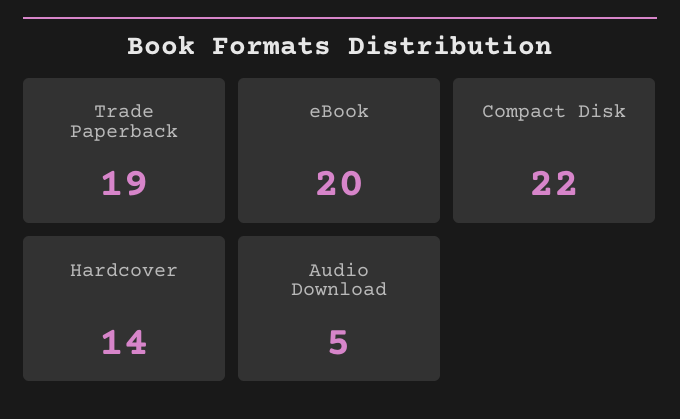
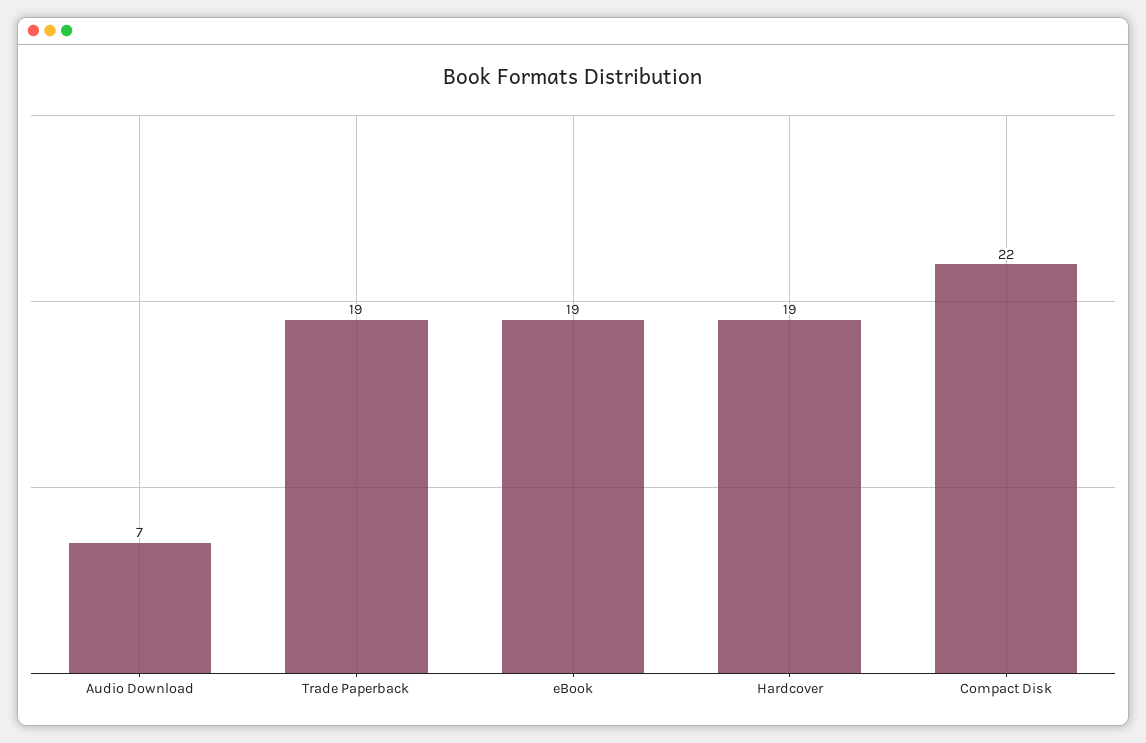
eBook: 20 -> 19
Hardcover: 14 -> 19
Audio Download: 5 -> 7

